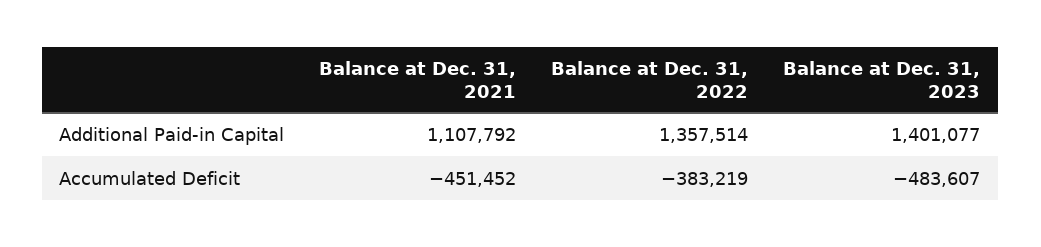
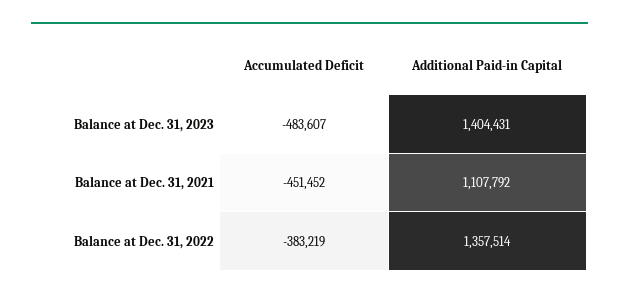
Balance at Dec. 31, 2023, Additional Paid-in Capital: 1401077 -> 1404431

